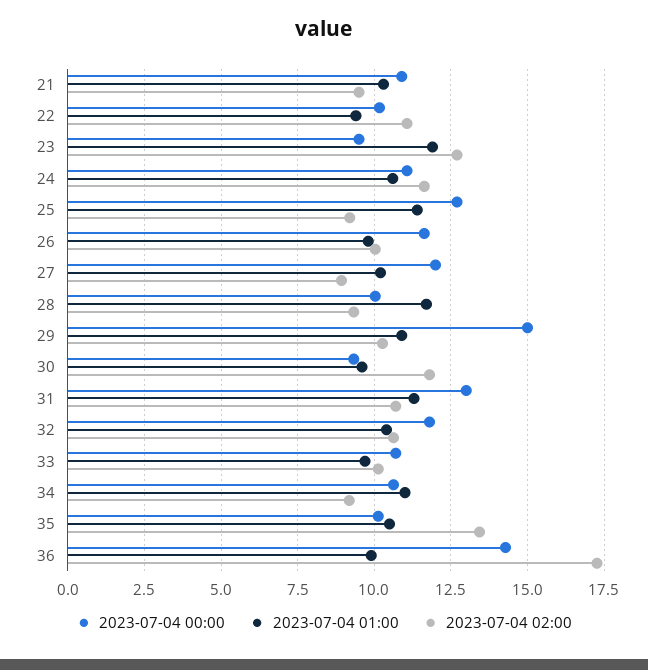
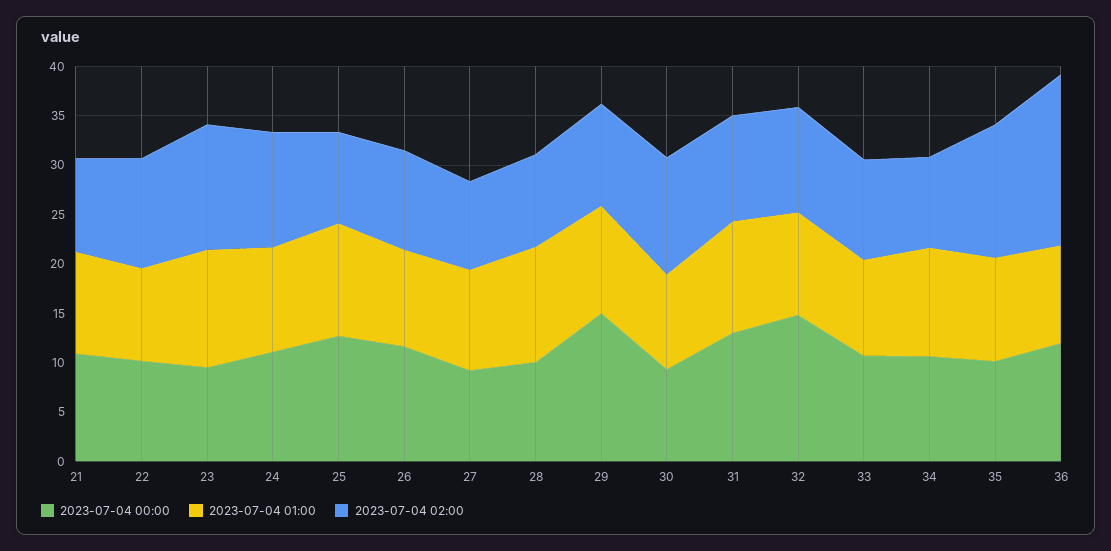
2023-07-04 00:00, 27: 12 -> 9
2023-07-04 00:00, 32: 11.75 -> 15
2023-07-04 00:00, 36: 14.25 -> 12

